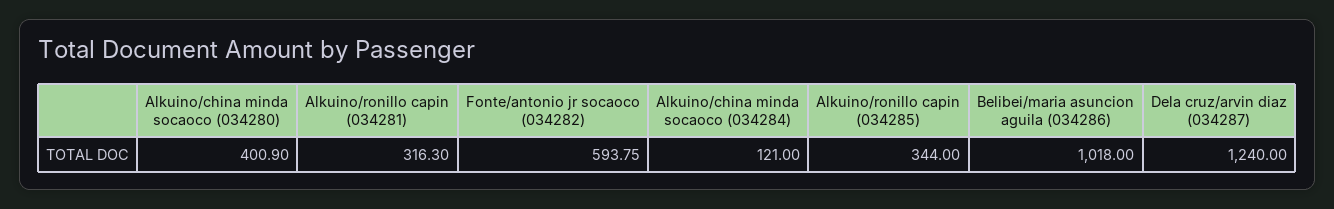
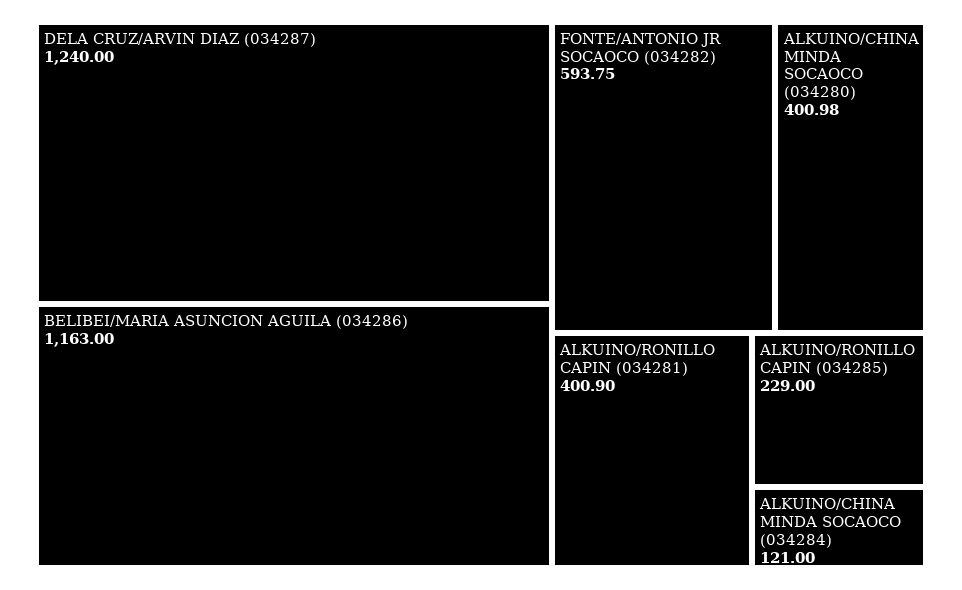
Alkuino/china minda socaoco (034280): 400.9 -> 400.98
Alkuino/ronillo capin (034281): 316.3 -> 400.9
Alkuino/ronillo capin (034285): 344 -> 229
Belibei/maria asuncion aguila (034286): 1018 -> 1163

